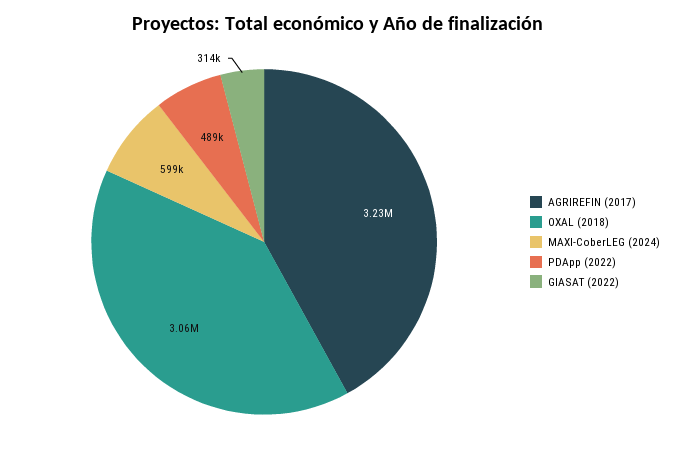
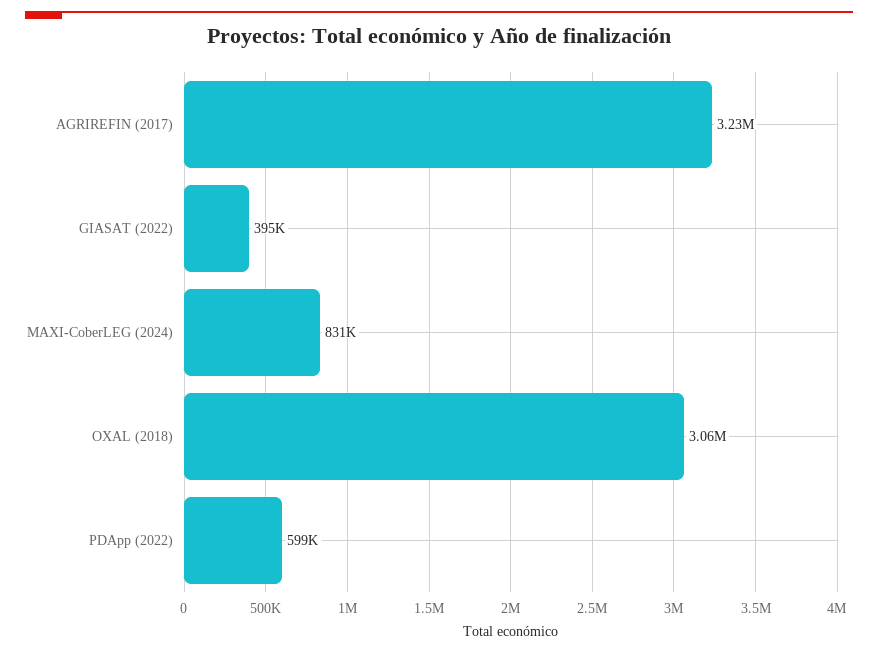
MAXI-CoberLEG (2024): 599000 -> 831000
PDApp (2022): 489000 -> 599000
GIASAT (2022): 314000 -> 395000

